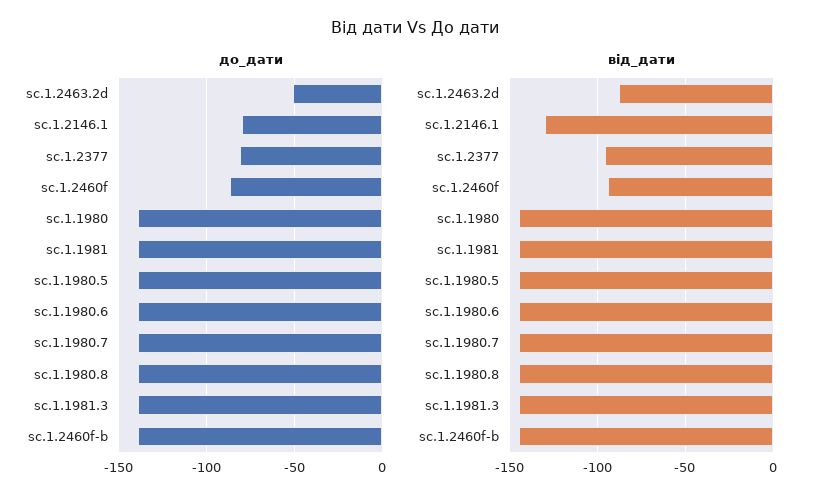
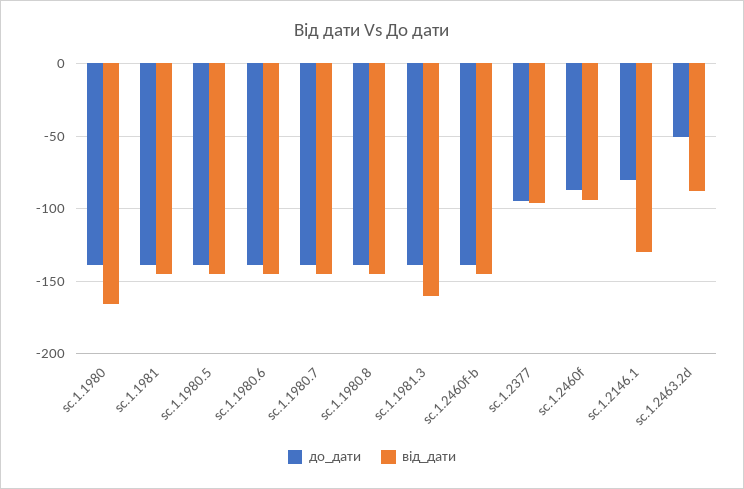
до_дати, sc.1.2377: -80 -> -95
від_дати, sc.1.1980: -145 -> -165
від_дати, sc.1.1981.3: -145 -> -160

